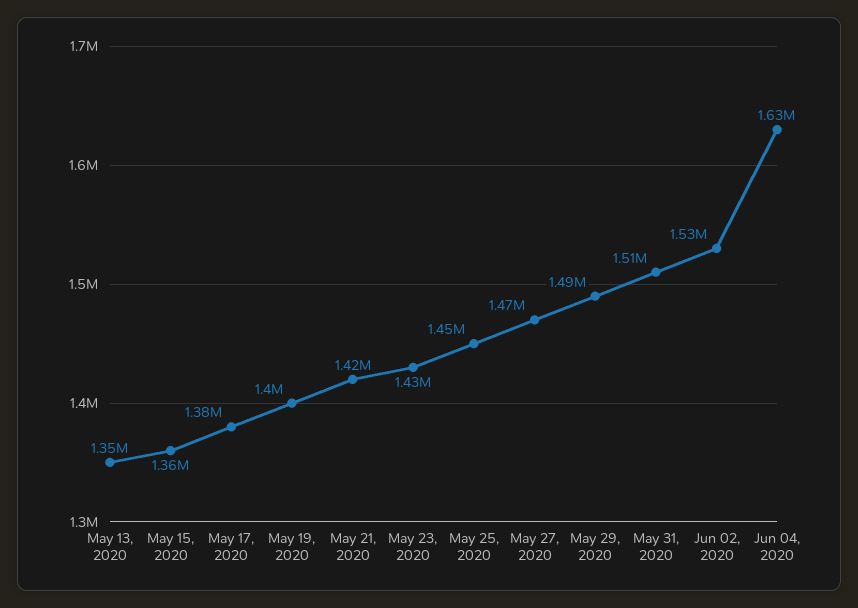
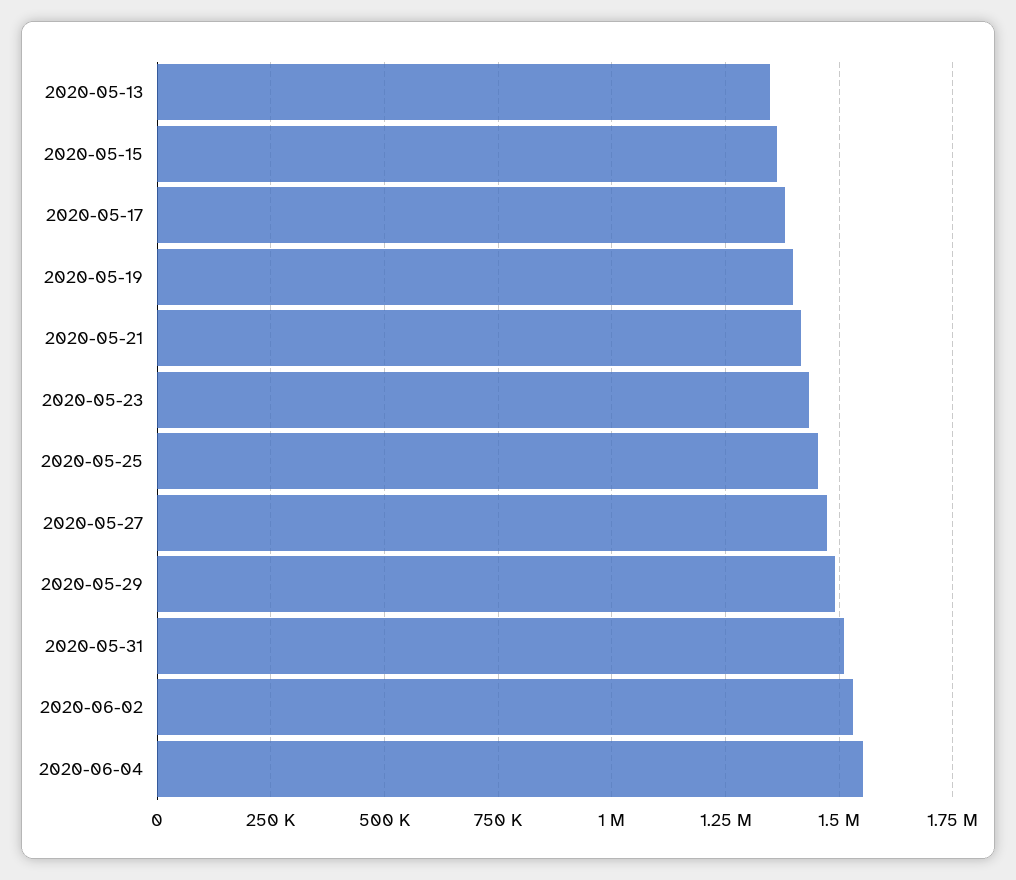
Jun 04, 2020: 1630000 -> 1550000

